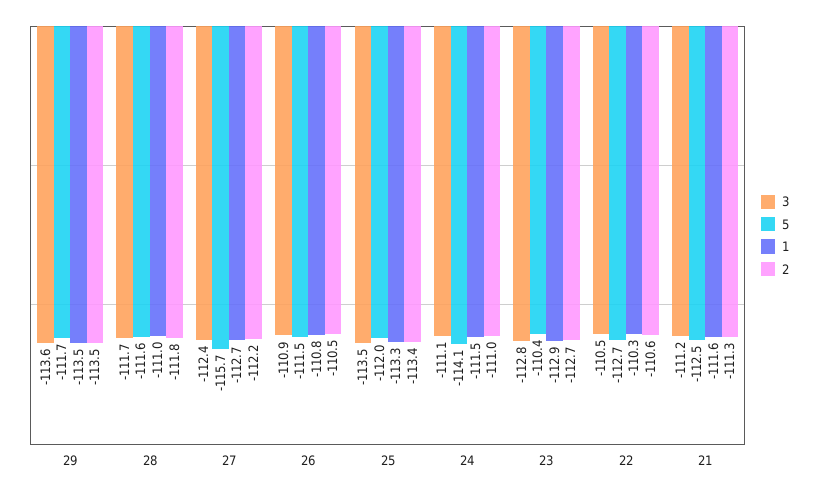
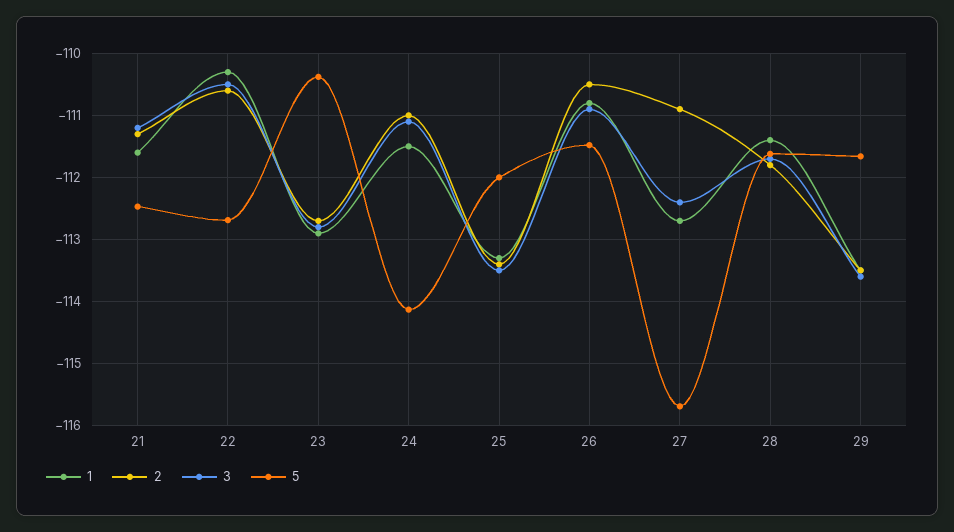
1, 28: -111 -> -111.4
2, 27: -112.2 -> -110.9

